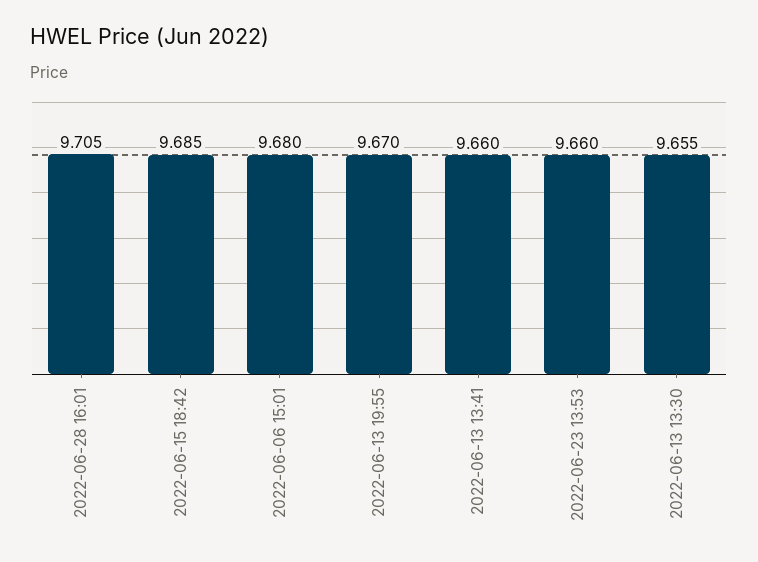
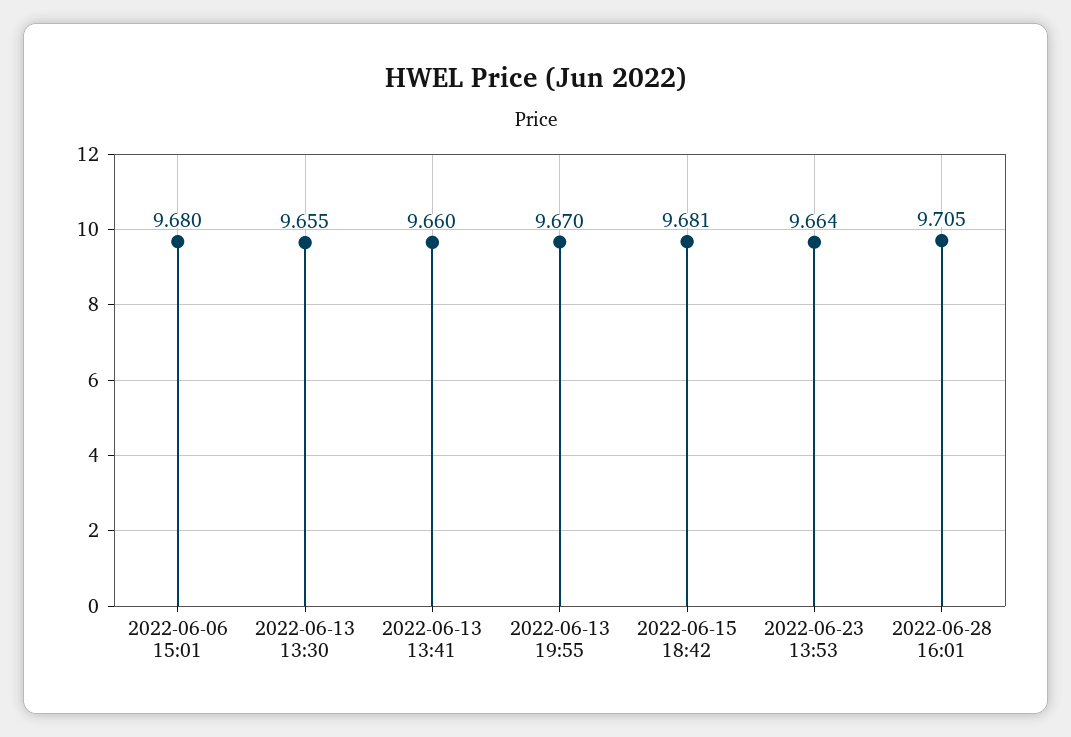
2022-06-15 18:42: 9.685 -> 9.681
2022-06-23 13:53: 9.66 -> 9.664

